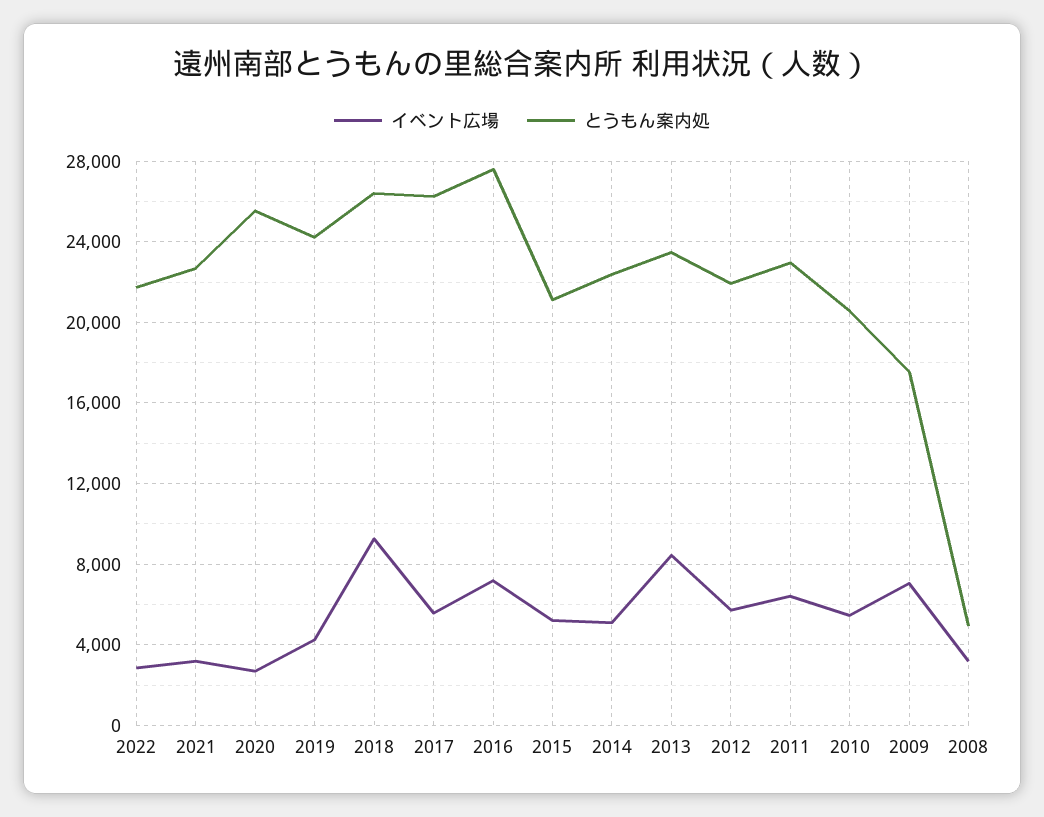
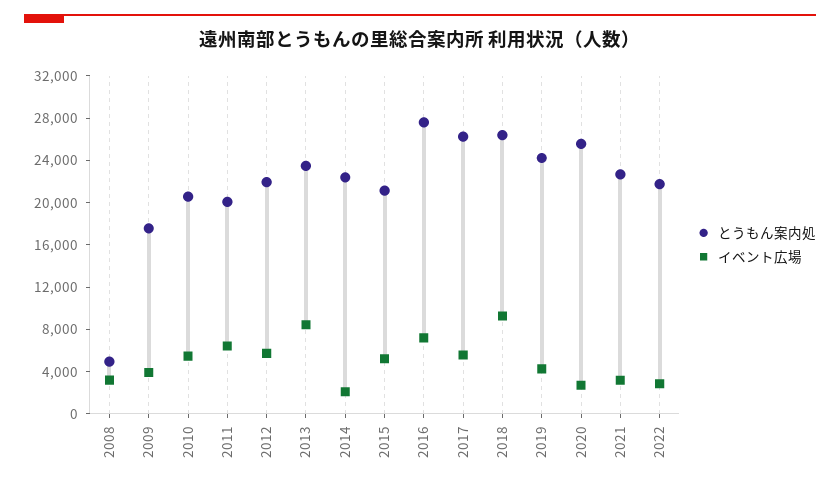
イベント広場, 2014: 5000 -> 2000
とうもん案内処, 2011: 23000 -> 20000
イベント広場, 2009: 7000 -> 4000

